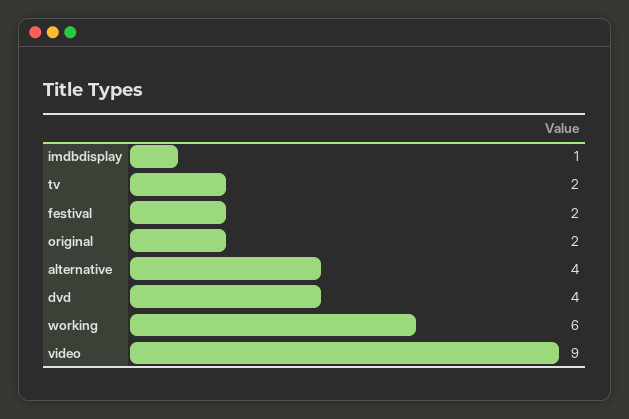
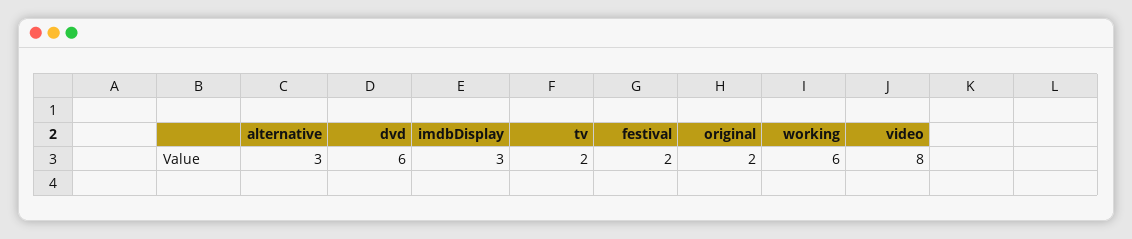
imdbdisplay: 1 -> 3
alternative: 4 -> 3
dvd: 4 -> 6
video: 9 -> 8

